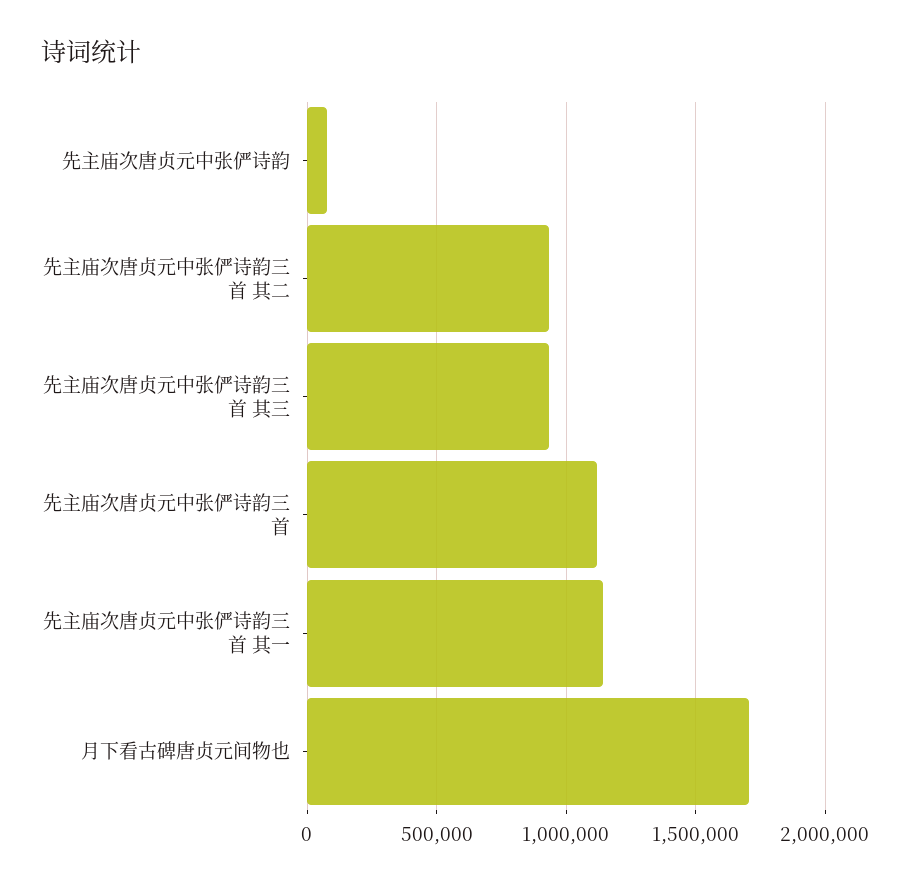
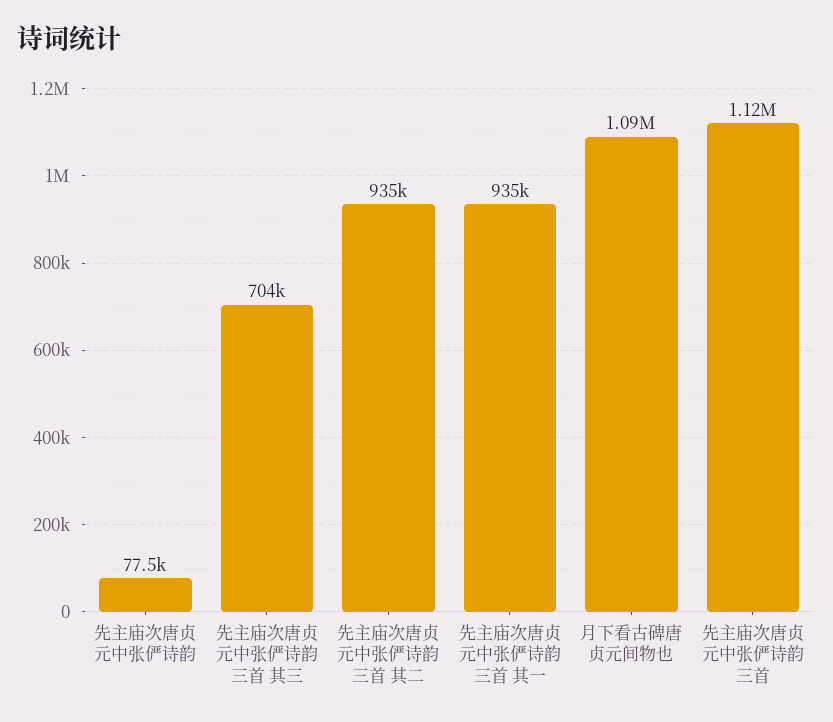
先主庙次唐贞元中张俨诗韵三首 其三: 950000 -> 704000
先主庙次唐贞元中张俨诗韵三首 其一: 1150000 -> 935000
月下看古碑唐贞元间物也: 1700000 -> 1090000

